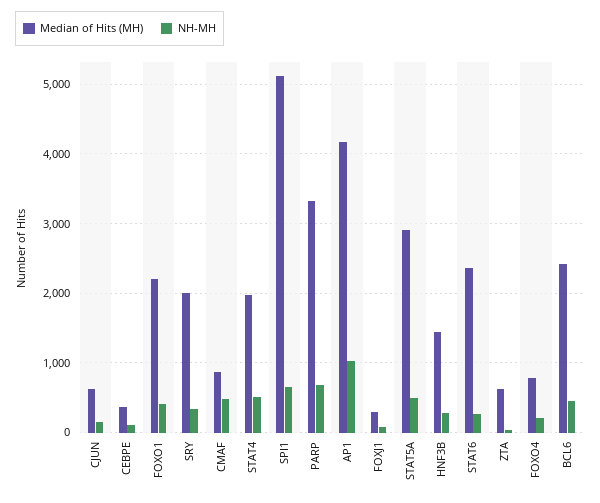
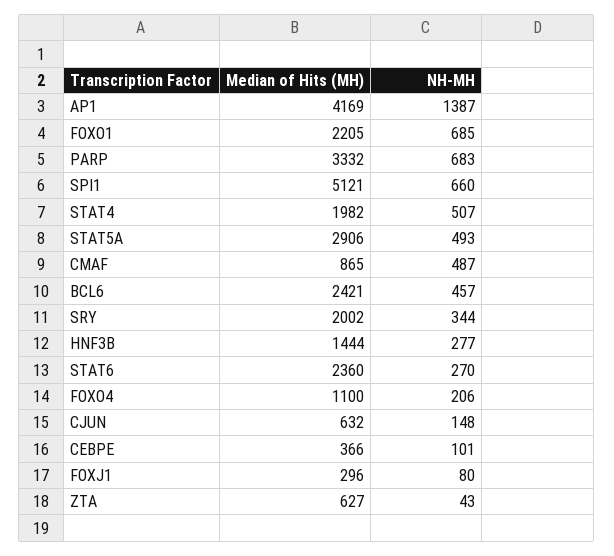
NH-MH, FOXO1: 400 -> 685
NH-MH, AP1: 1000 -> 1387
Median of Hits (MH), FOXO4: 800 -> 1100

